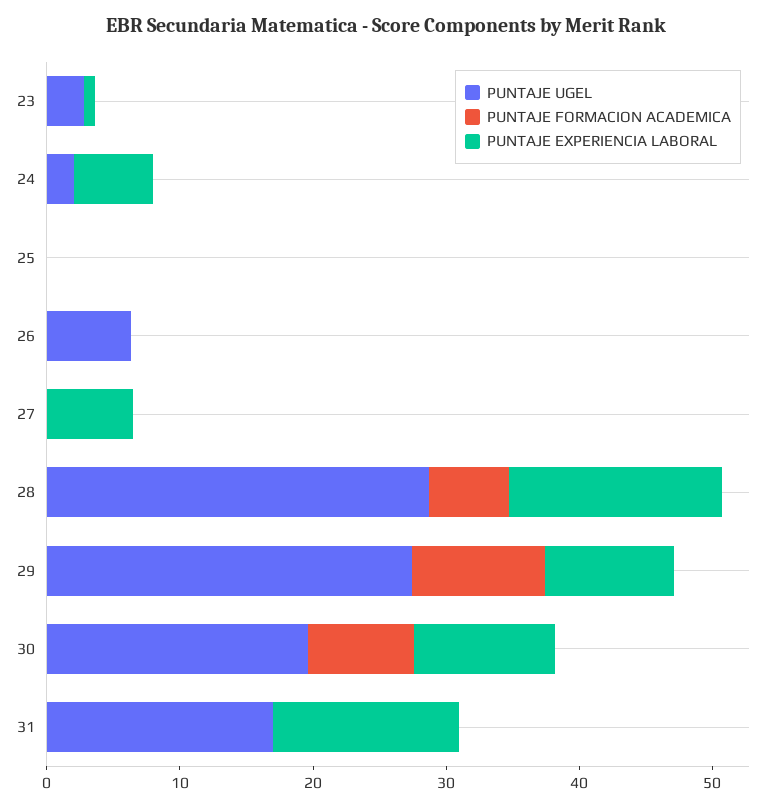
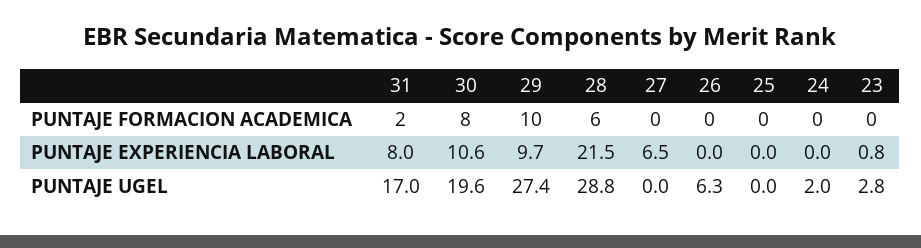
PUNTAJE EXPERIENCIA LABORAL, 24: 6 -> 0
PUNTAJE EXPERIENCIA LABORAL, 28: 16 -> 21.5
PUNTAJE FORMACION ACADEMICA, 31: 0 -> 2
PUNTAJE EXPERIENCIA LABORAL, 31: 14 -> 8

